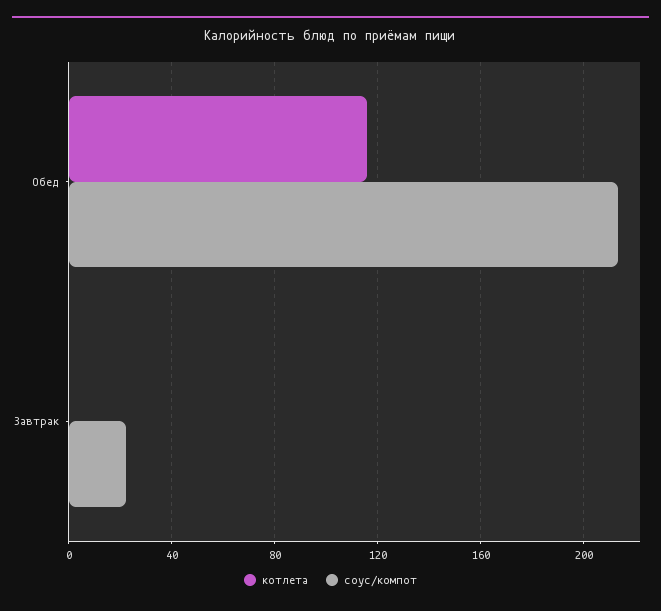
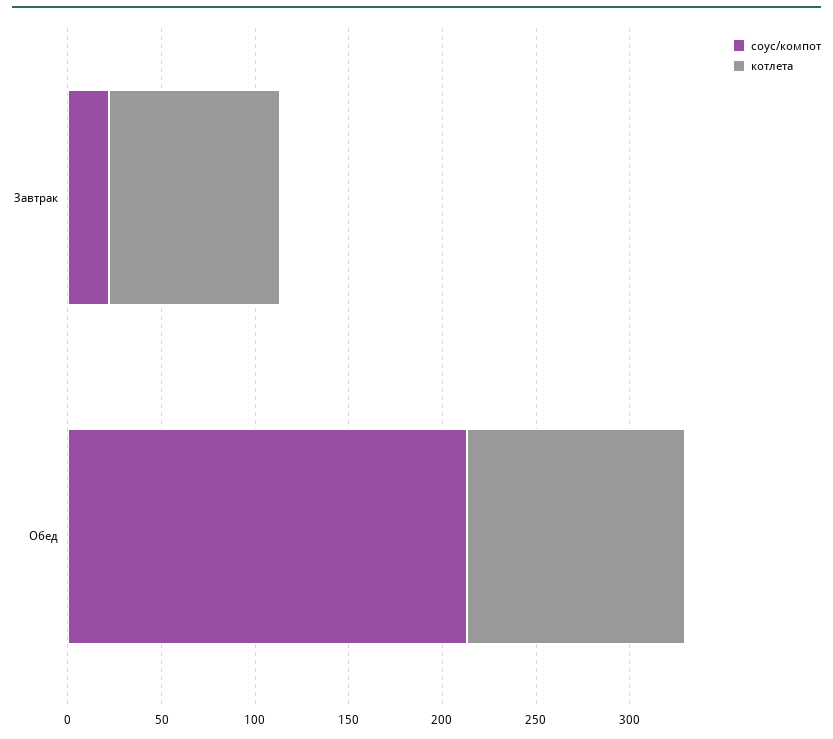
котлета, Завтрак: 0 -> 90

